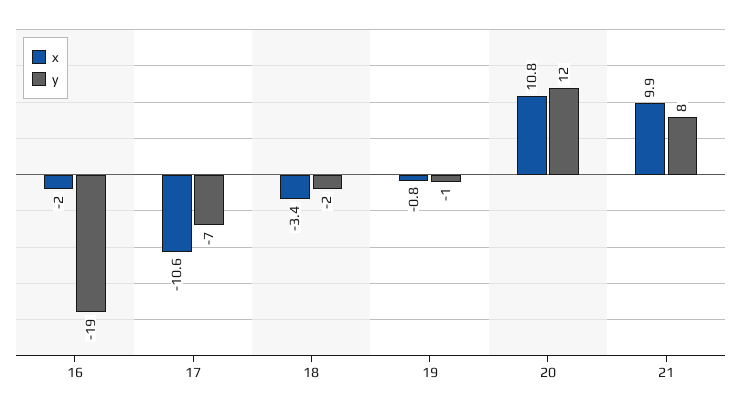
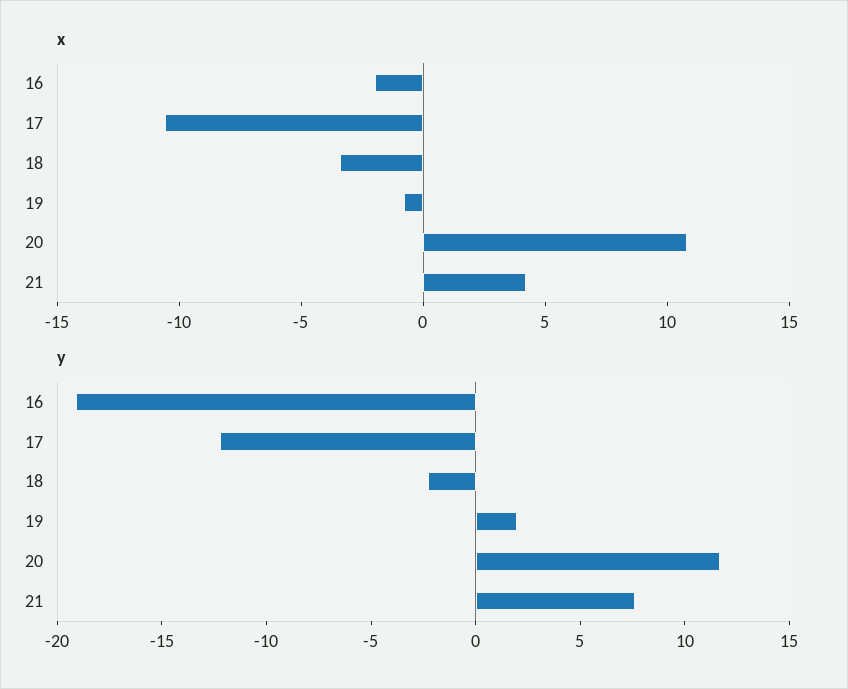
y, 17: -7 -> -12
y, 19: -1 -> 2
x, 21: 9.9 -> 4

